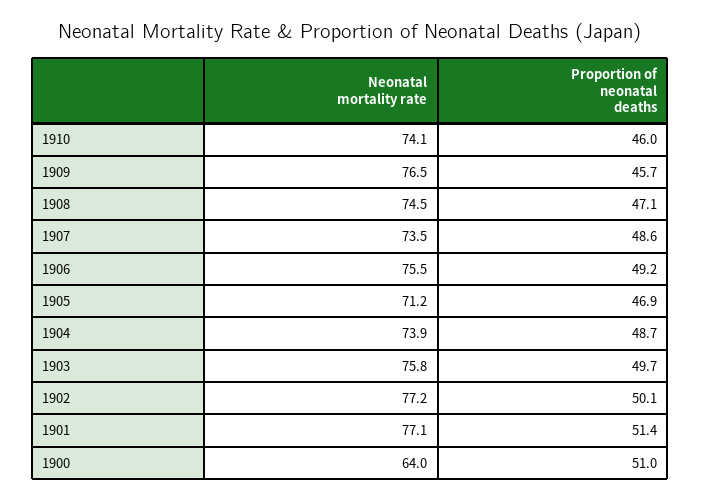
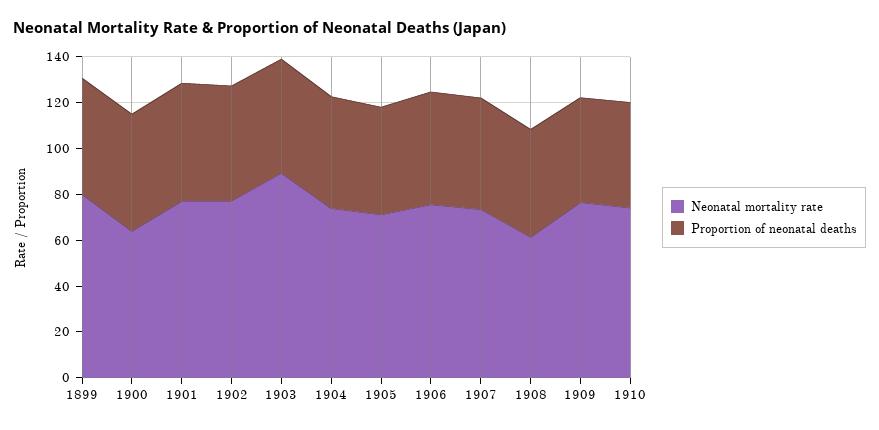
Neonatal mortality rate, 1908: 74.5 -> 60
Neonatal mortality rate, 1903: 75.8 -> 90
Neonatal mortality rate, 1899: none -> 80
Proportion of neonatal deaths, 1899: none -> 50

